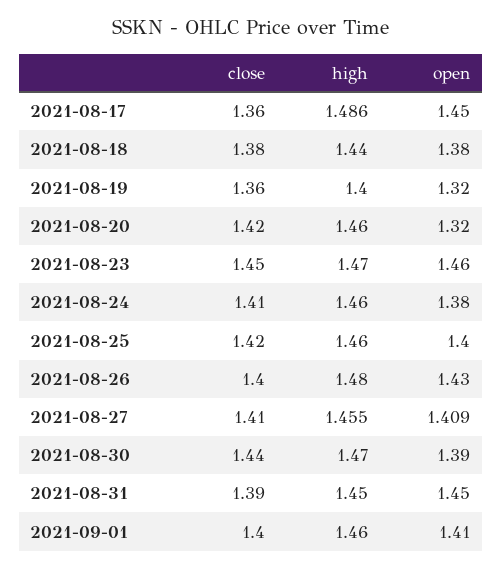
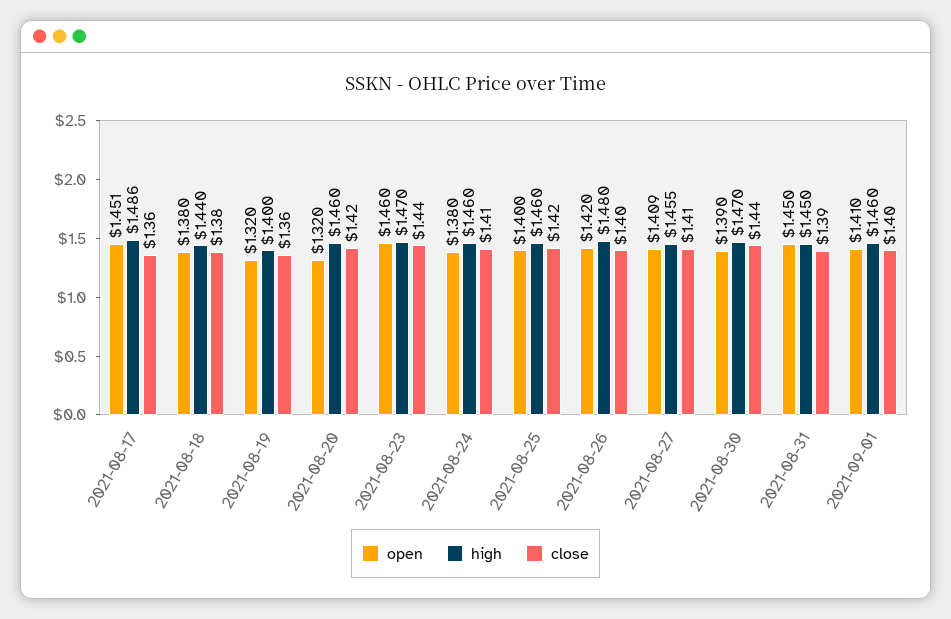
open, 2021-08-17: 1.45 -> 1.451
close, 2021-08-23: 1.45 -> 1.44
open, 2021-08-26: 1.43 -> 1.42

